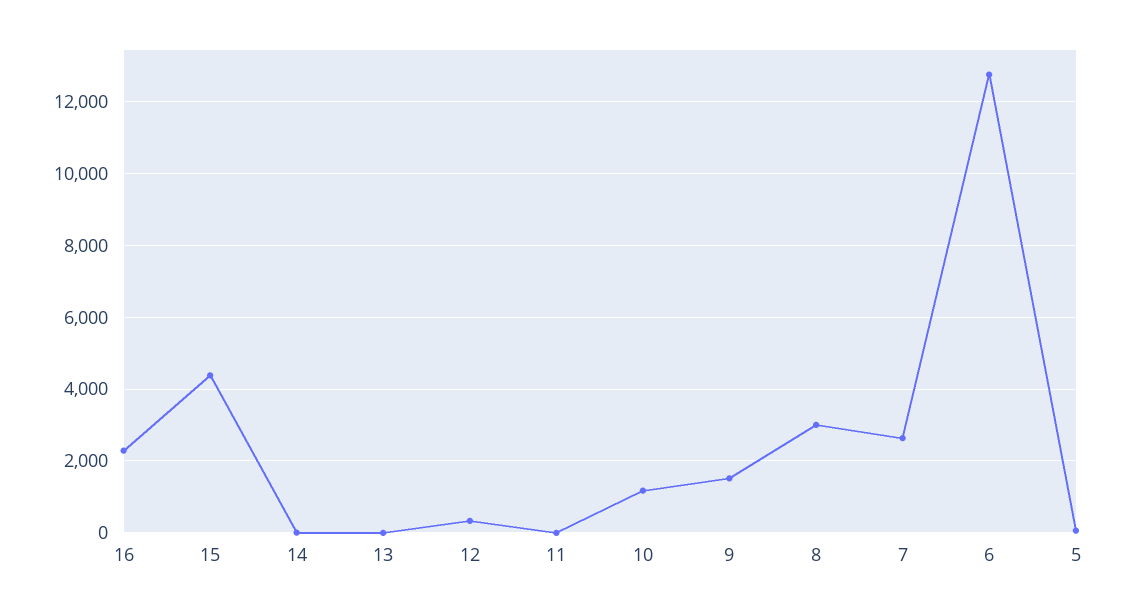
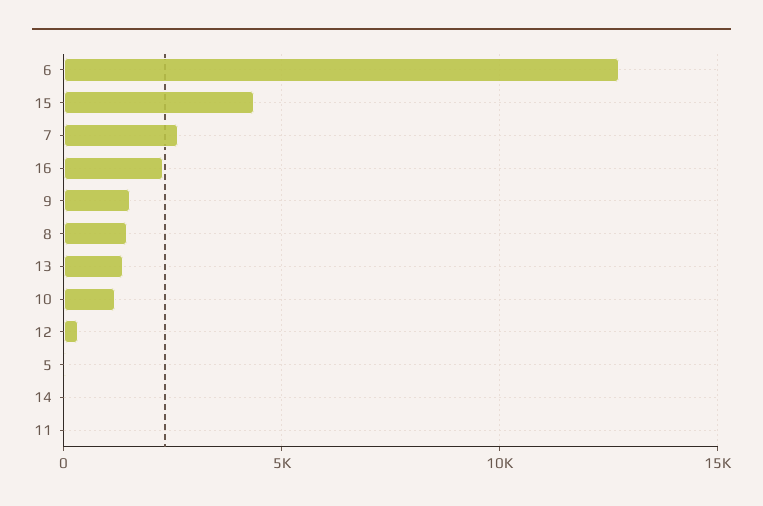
13: 0 -> 1500
8: 3000 -> 1500

